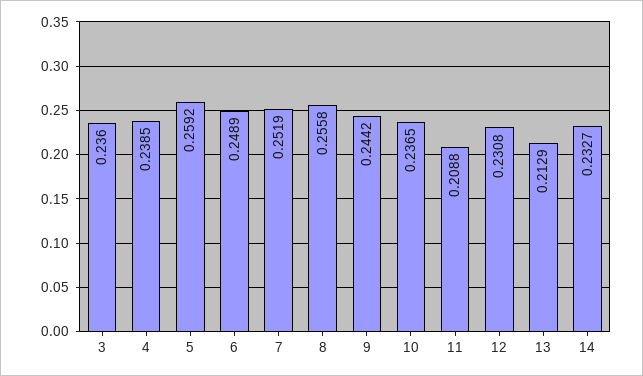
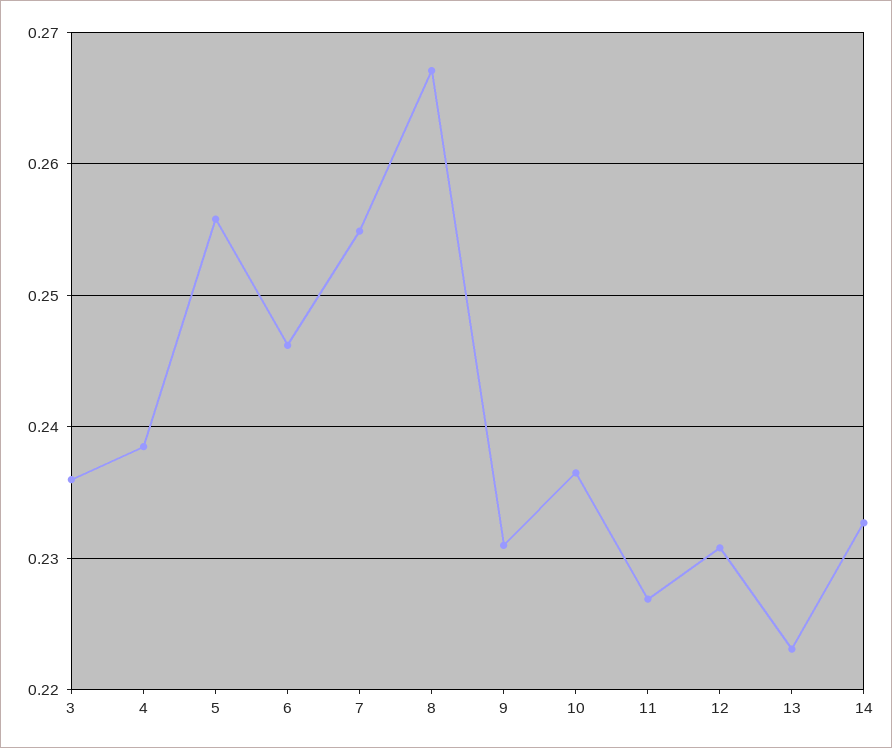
5: 0.2592 -> 0.256
6: 0.2489 -> 0.246
7: 0.2519 -> 0.255
8: 0.2558 -> 0.267
9: 0.2442 -> 0.231
11: 0.2088 -> 0.227
13: 0.2129 -> 0.223

